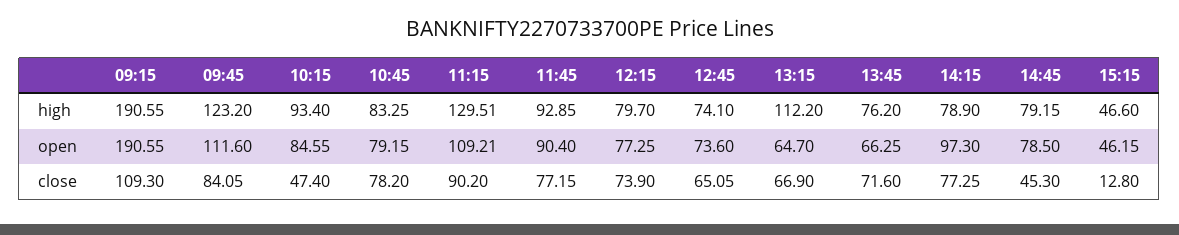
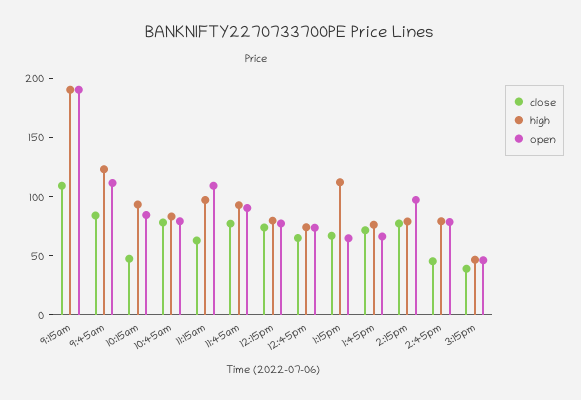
high, 11:15: 129.51 -> 100
close, 11:15: 90.2 -> 60
close, 15:15: 12.8 -> 40

